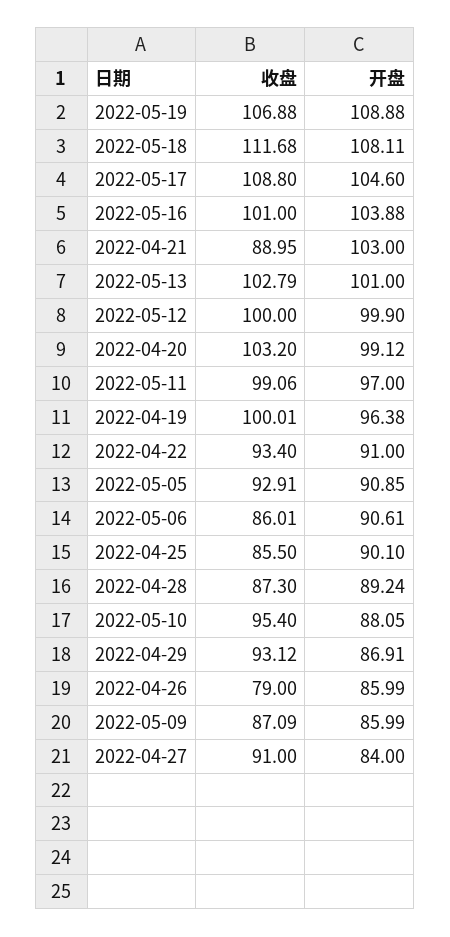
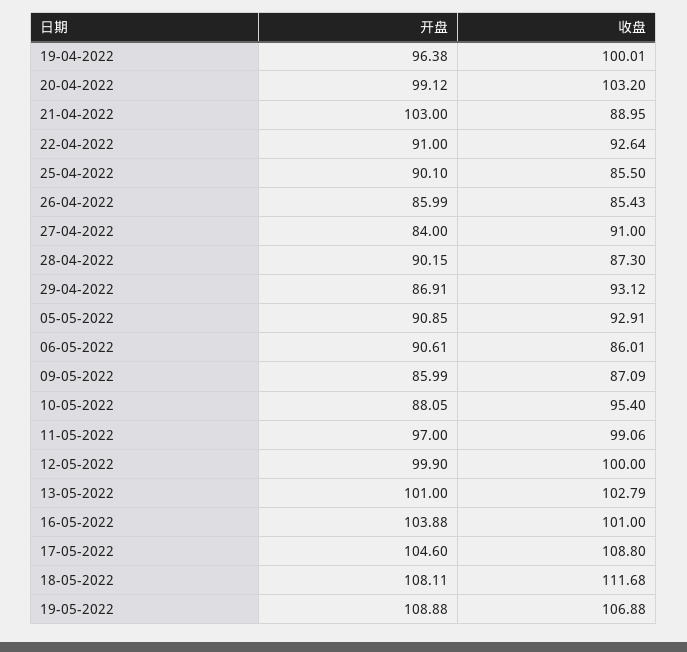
收盘, 2022-04-22: 93.4 -> 92.64
开盘, 2022-04-28: 89.24 -> 90.15
收盘, 2022-04-26: 79 -> 85.43

